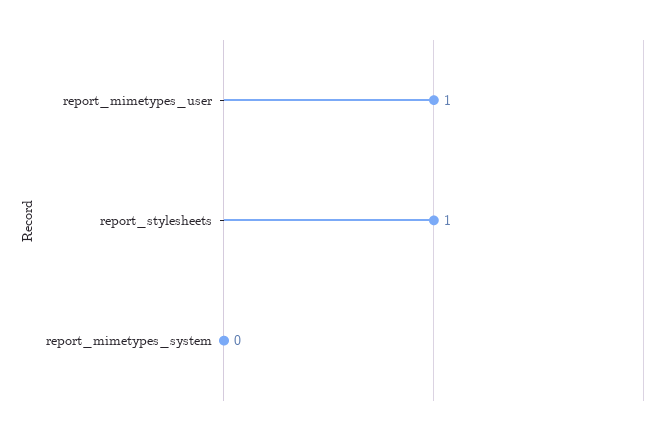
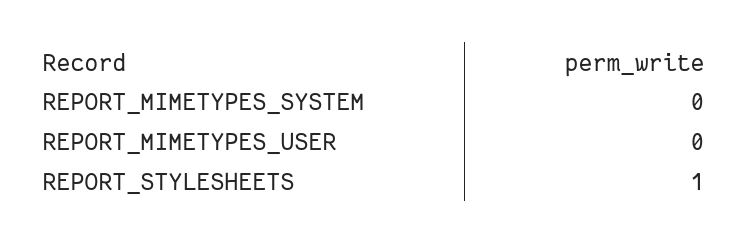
report_mimetypes_user: 1 -> 0

